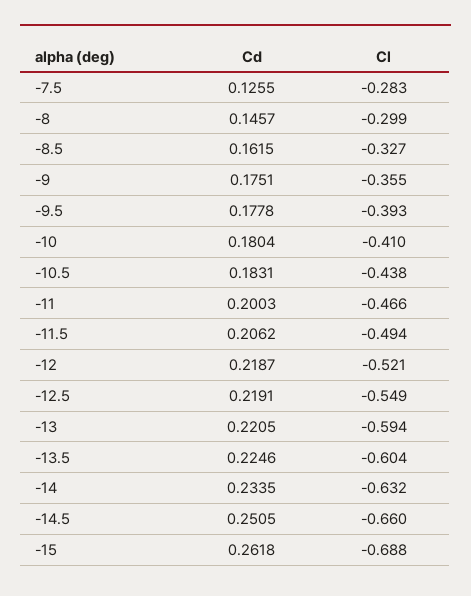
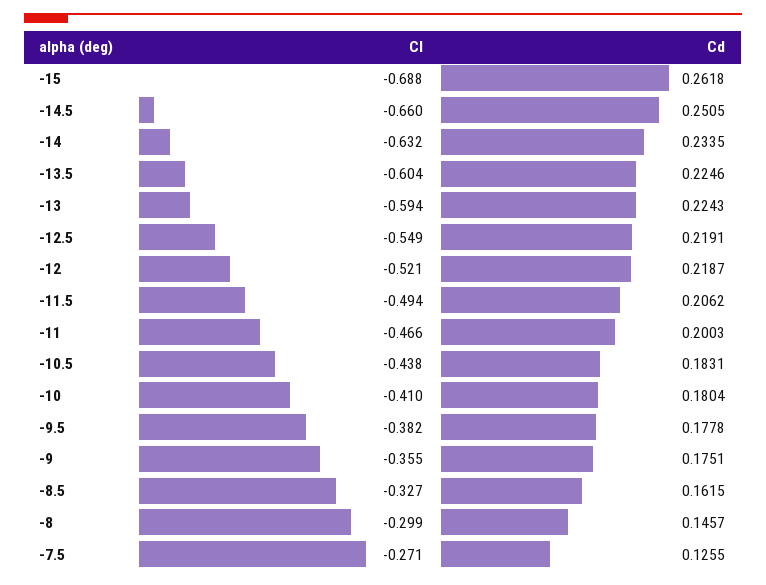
Cl, -7.5: -0.283 -> -0.271
Cl, -9.5: -0.393 -> -0.382
Cd, -13: 0.2205 -> 0.2243

